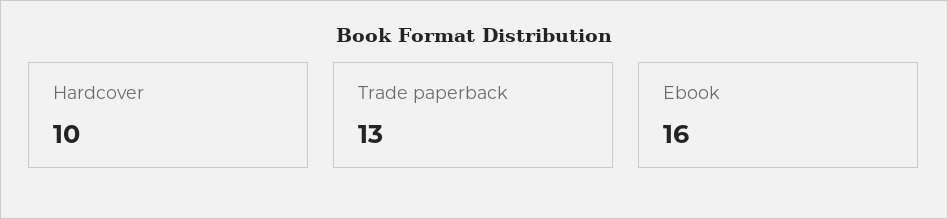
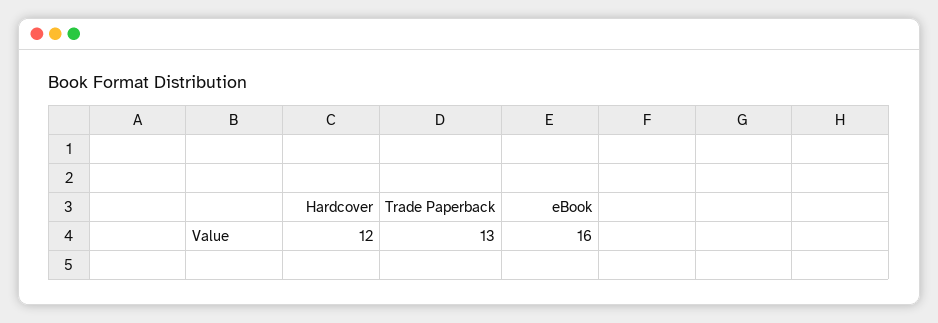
Hardcover: 10 -> 12

